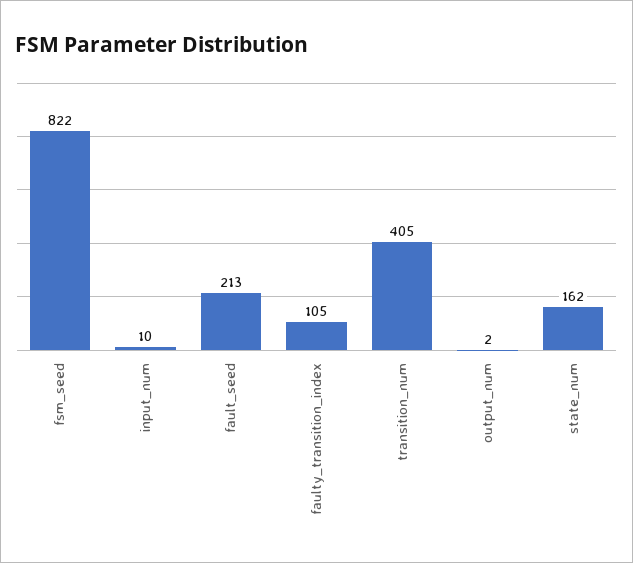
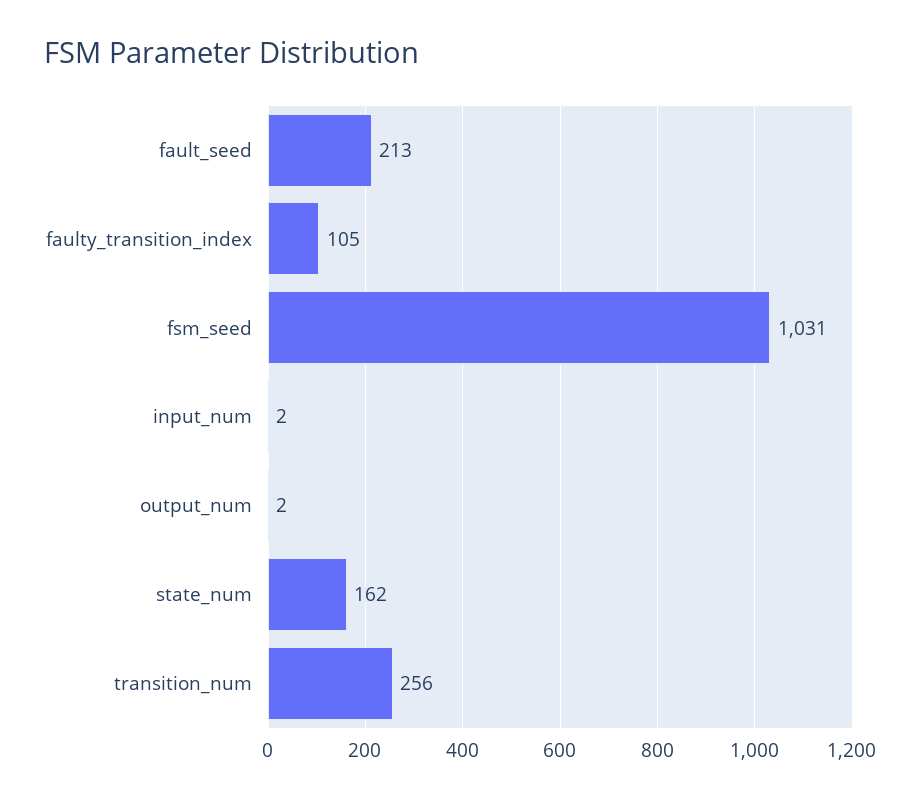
fsm_seed: 822 -> 1031
input_num: 10 -> 2
transition_num: 405 -> 256

